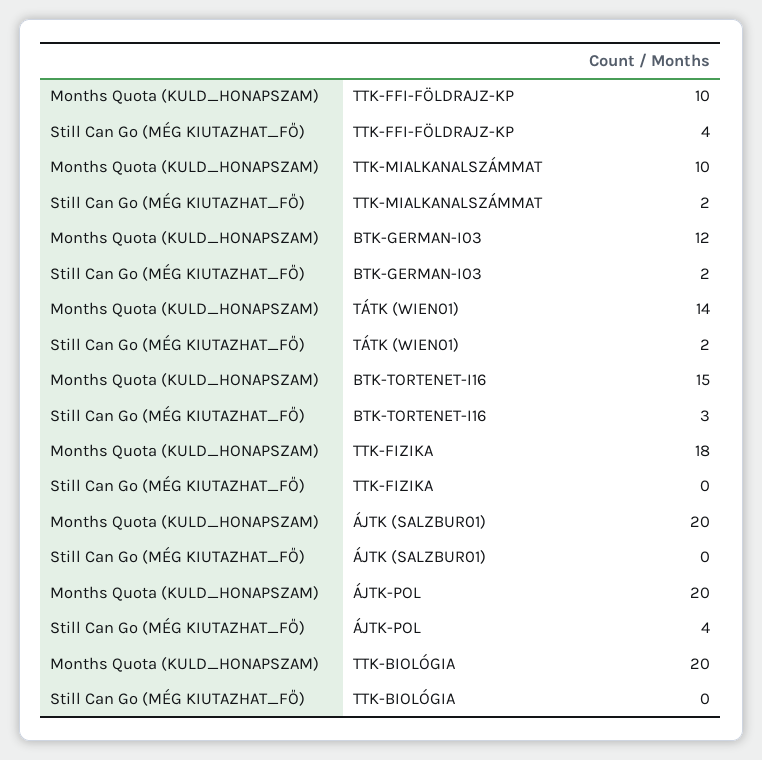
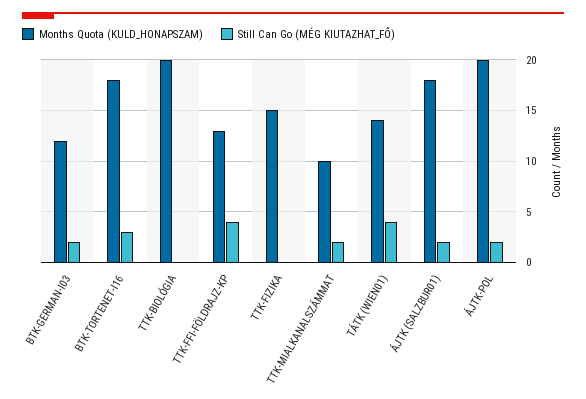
Months Quota (KULD_HONAPSZAM), TTK-FFI-FÖLDRAJZ-KP: 10 -> 13
Still Can Go (MÉG KIUTAZHAT_FŐ), TÁTK (WIEN01): 2 -> 4
Months Quota (KULD_HONAPSZAM), BTK-TORTENET-I16: 15 -> 18
Months Quota (KULD_HONAPSZAM), TTK-FIZIKA: 18 -> 15
Months Quota (KULD_HONAPSZAM), ÁJTK (SALZBUR01): 20 -> 18
Still Can Go (MÉG KIUTAZHAT_FŐ), ÁJTK (SALZBUR01): 0 -> 2
Still Can Go (MÉG KIUTAZHAT_FŐ), ÁJTK-POL: 4 -> 2

